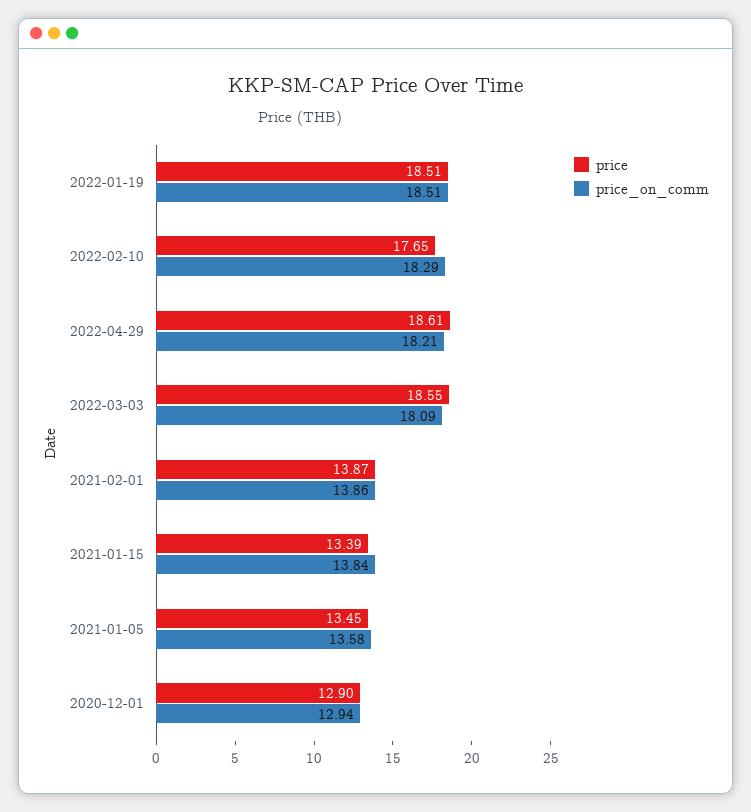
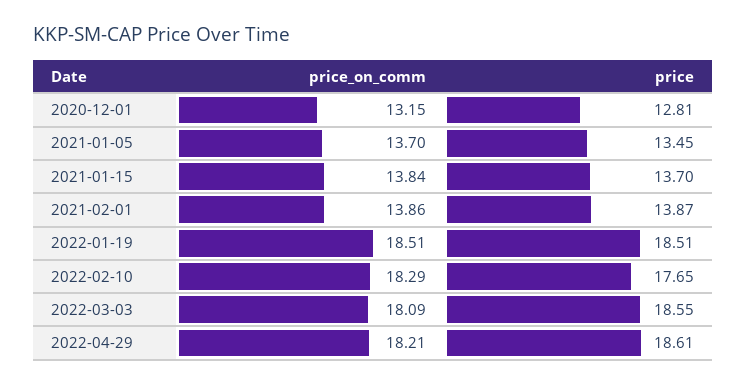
price, 2021-01-15: 13.39 -> 13.7
price_on_comm, 2021-01-05: 13.58 -> 13.7
price, 2020-12-01: 12.9 -> 12.81
price_on_comm, 2020-12-01: 12.94 -> 13.15

